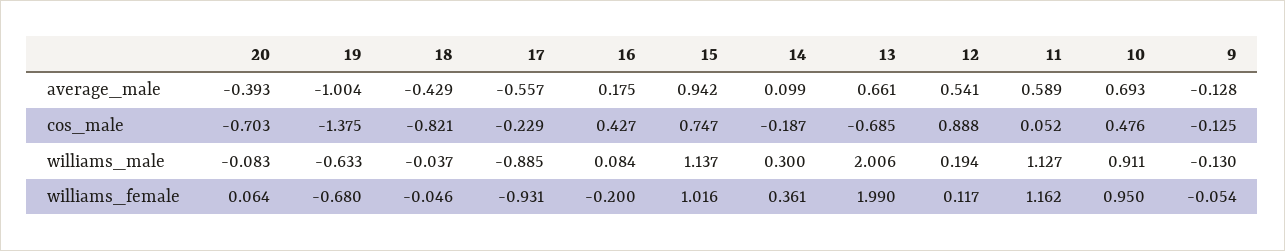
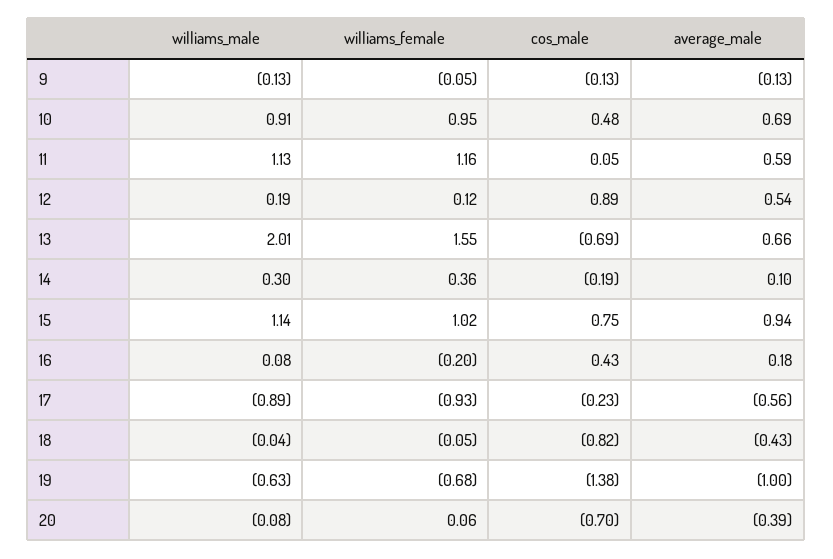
13, williams_female: 1.99 -> 1.55

